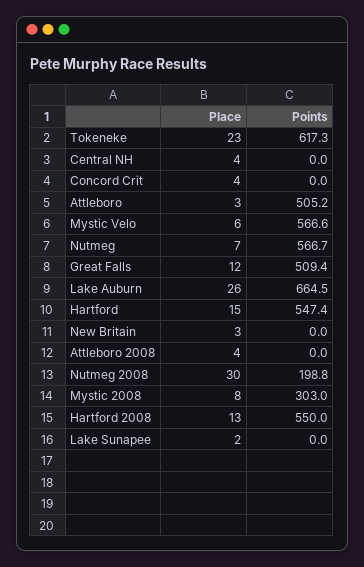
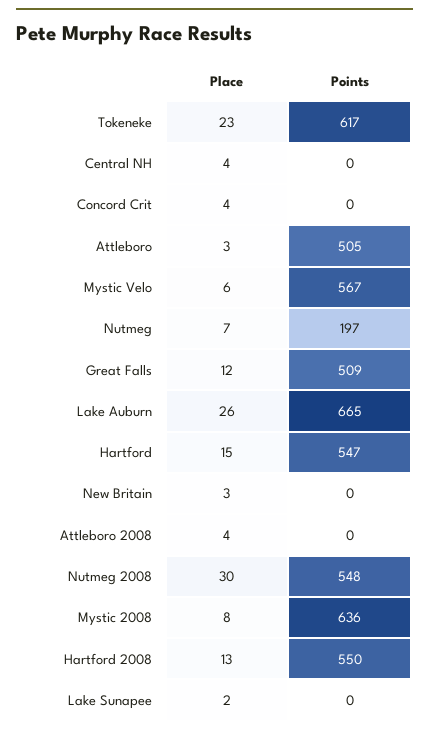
Points, Nutmeg: 566.7 -> 197
Points, Nutmeg 2008: 198.8 -> 548
Points, Mystic 2008: 303 -> 636

